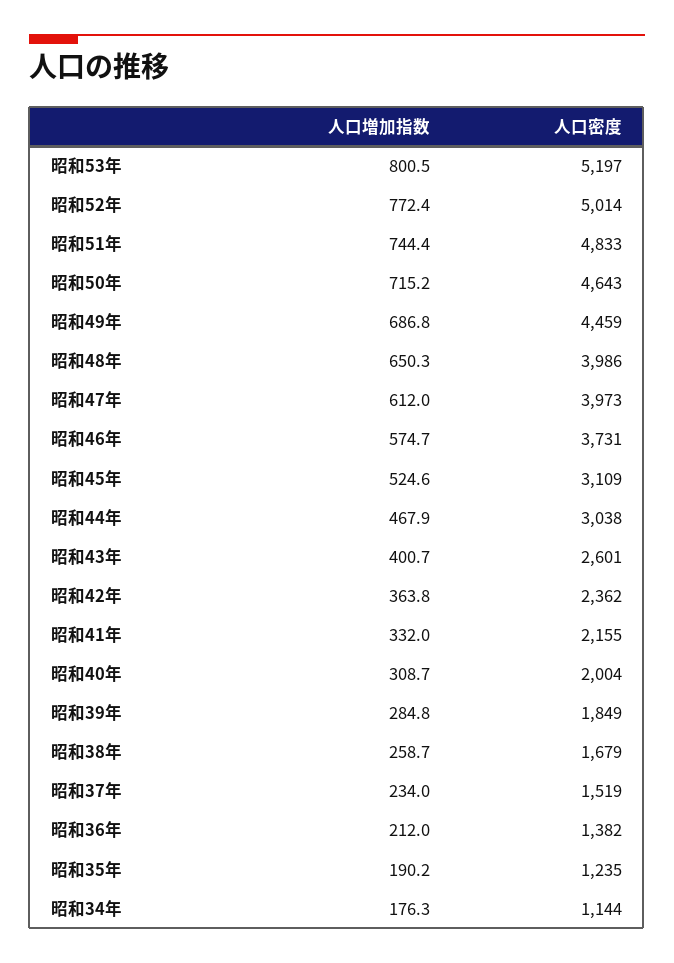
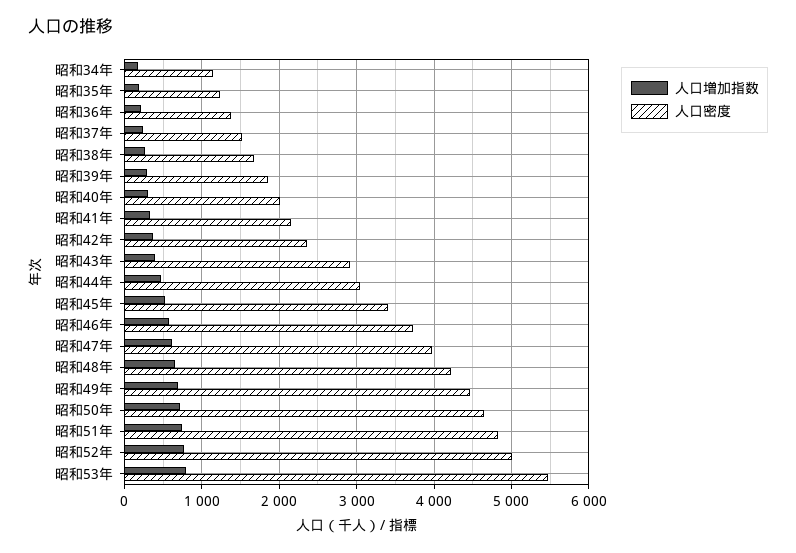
人口密度, 昭和53年: 5197 -> 5500
人口密度, 昭和48年: 3986 -> 4200
人口密度, 昭和45年: 3109 -> 3400
人口密度, 昭和43年: 2601 -> 2900

